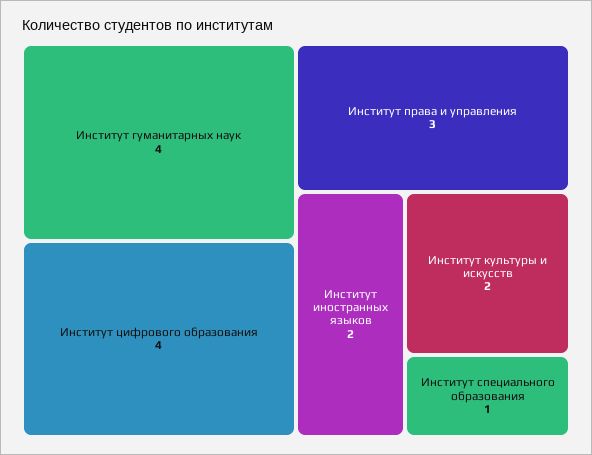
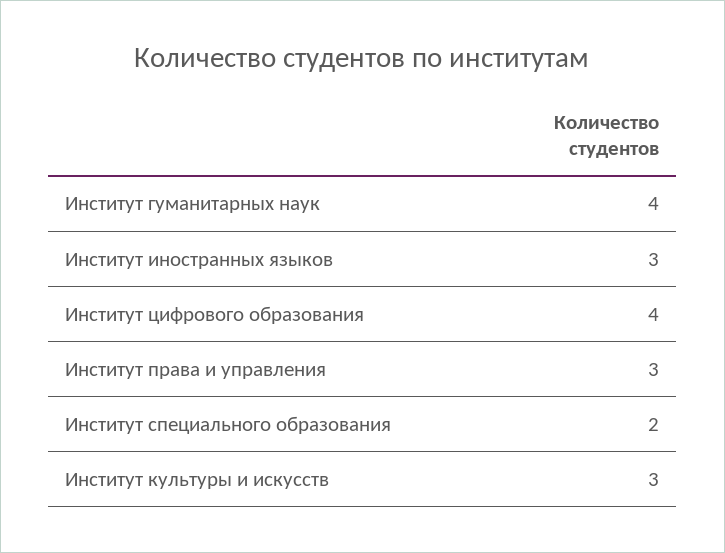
Институт иностранных языков: 2 -> 3
Институт культуры и искусств: 2 -> 3
Институт специального образования: 1 -> 2

